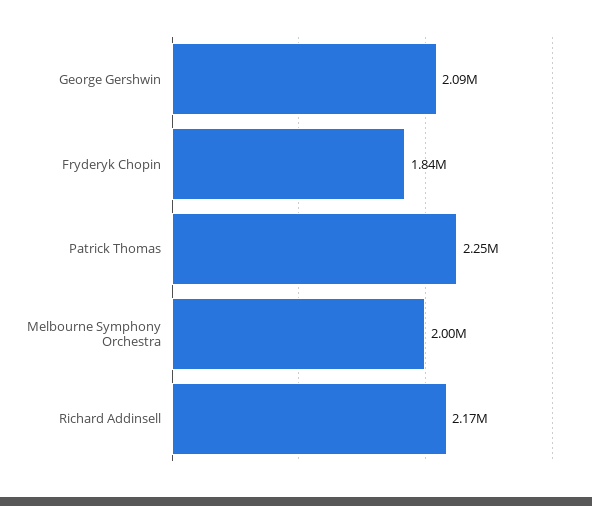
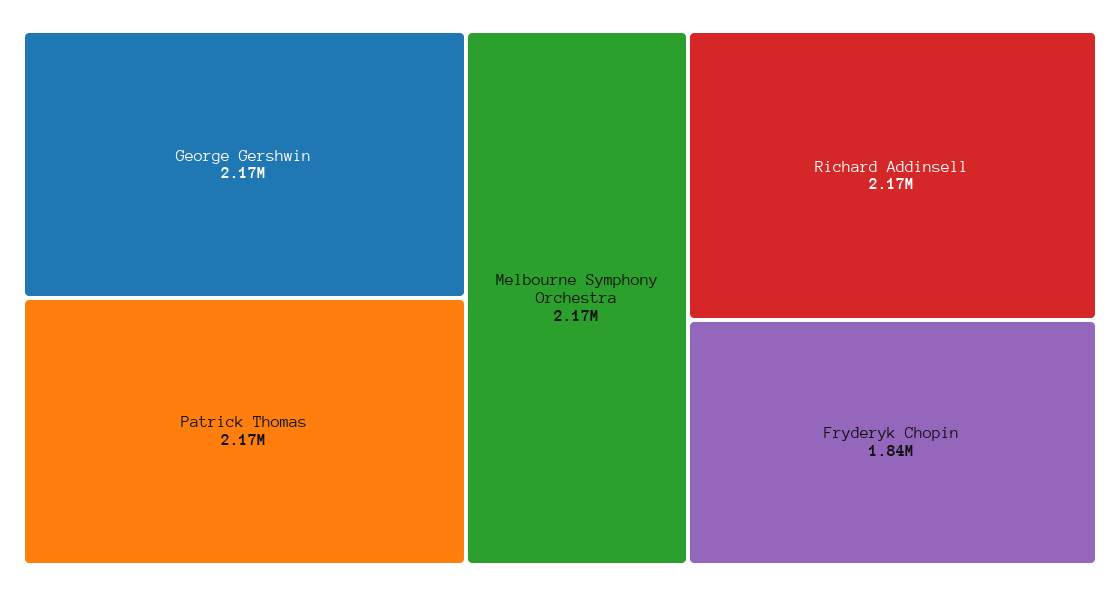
George Gershwin: 2090000 -> 2170000
Patrick Thomas: 2250000 -> 2170000
Melbourne Symphony Orchestra: 2000000 -> 2170000

